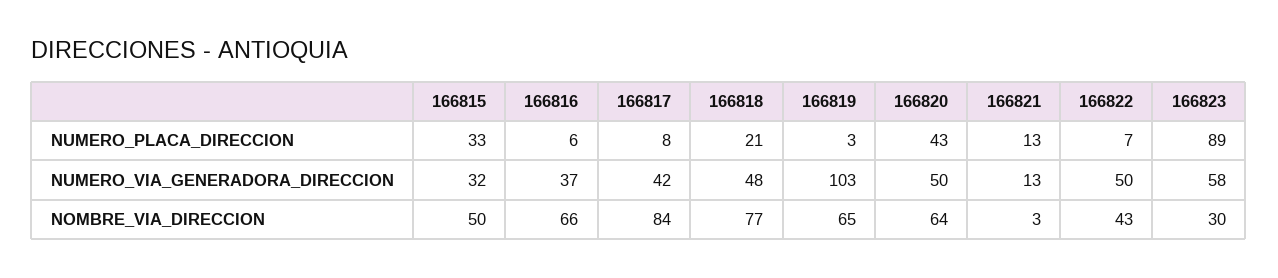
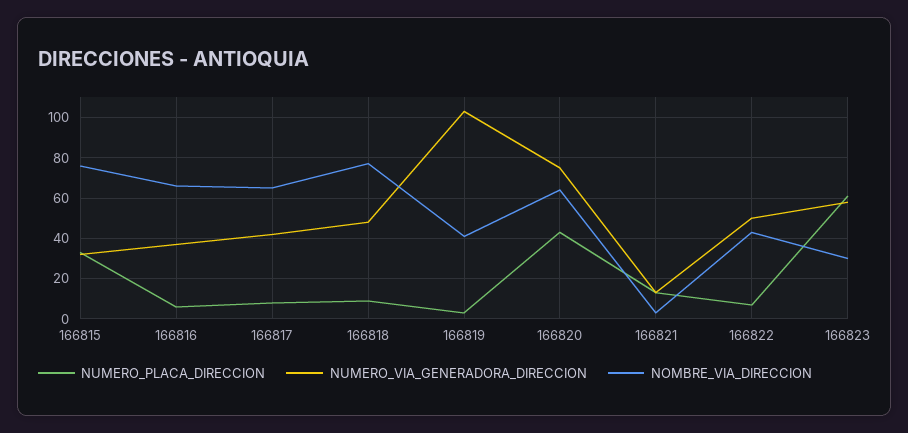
NUMERO_PLACA_DIRECCION, 166818: 21 -> 10
NUMERO_PLACA_DIRECCION, 166823: 89 -> 60
NUMERO_VIA_GENERADORA_DIRECCION, 166820: 50 -> 75
NOMBRE_VIA_DIRECCION, 166815: 50 -> 75
NOMBRE_VIA_DIRECCION, 166817: 84 -> 65
NOMBRE_VIA_DIRECCION, 166819: 65 -> 40

